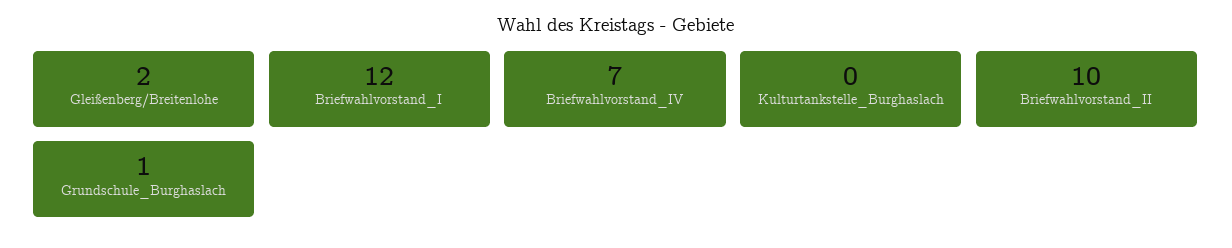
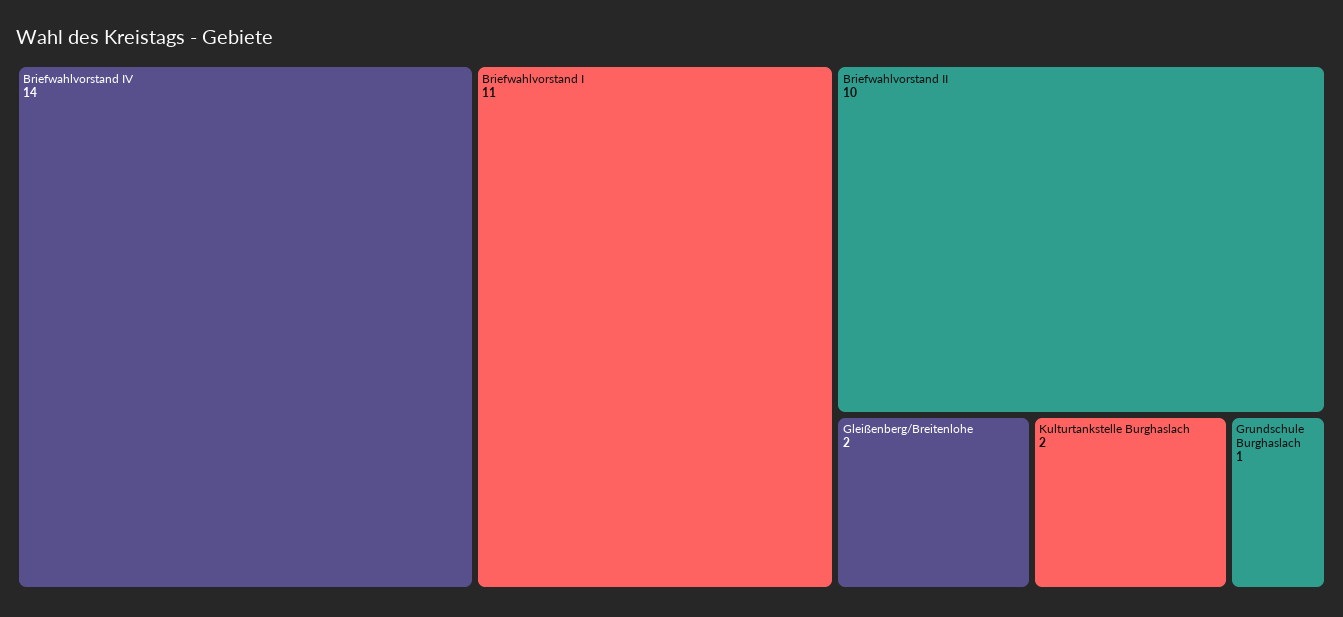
Briefwahlvorstand_I: 12 -> 11
Briefwahlvorstand_IV: 7 -> 14
Kulturtankstelle_Burghaslach: 0 -> 2

